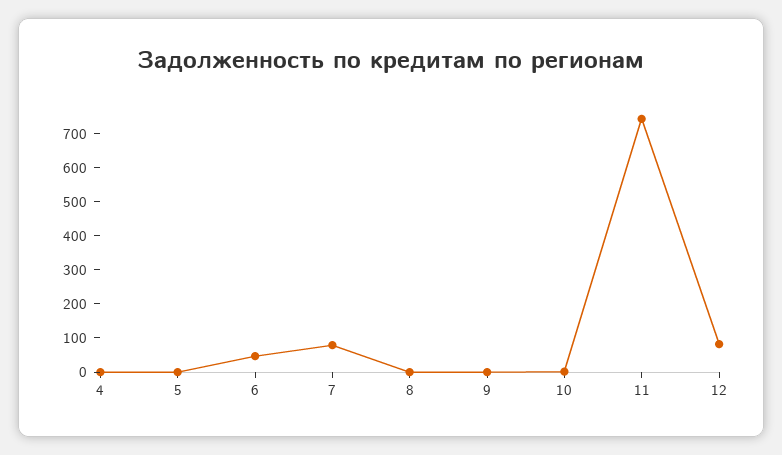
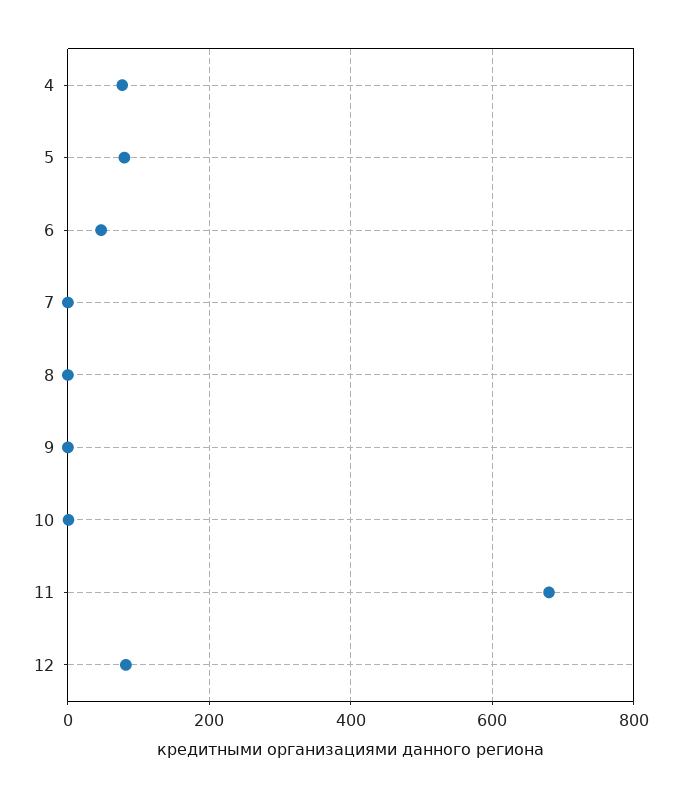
4: 0 -> 80
5: 0 -> 80
7: 75 -> 0
11: 750 -> 680

